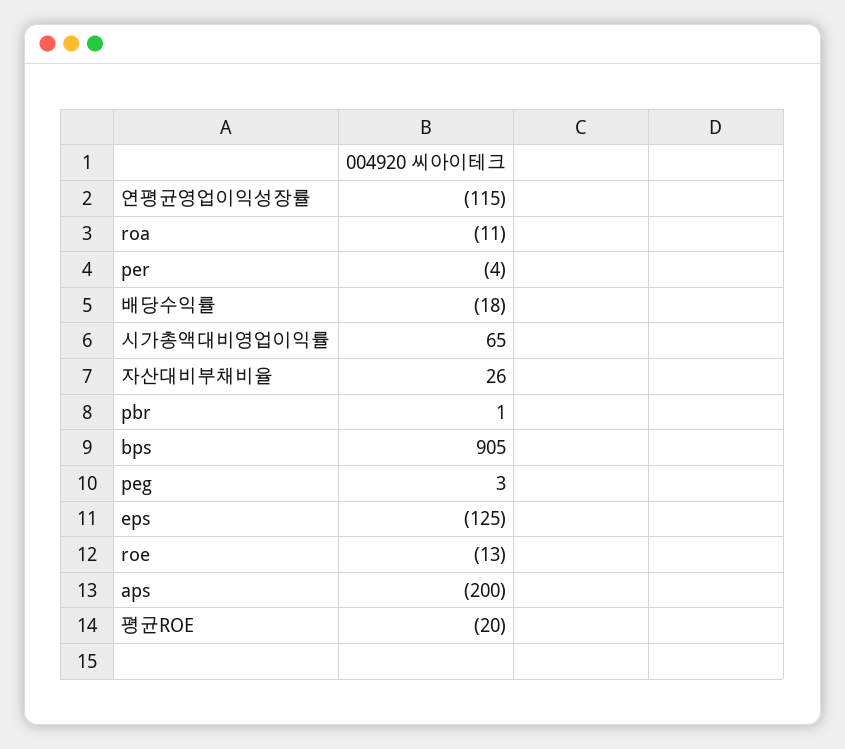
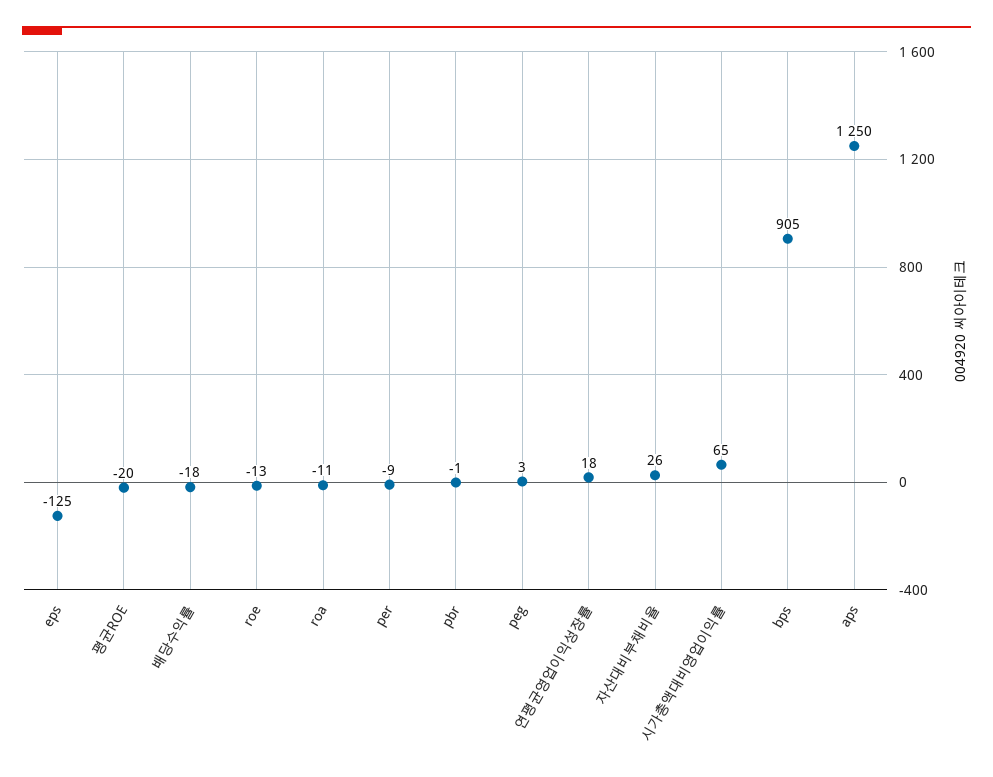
연평균영업이익성장률: -115 -> 18
per: -4 -> -9
pbr: 1 -> -1
aps: -200 -> 1250

